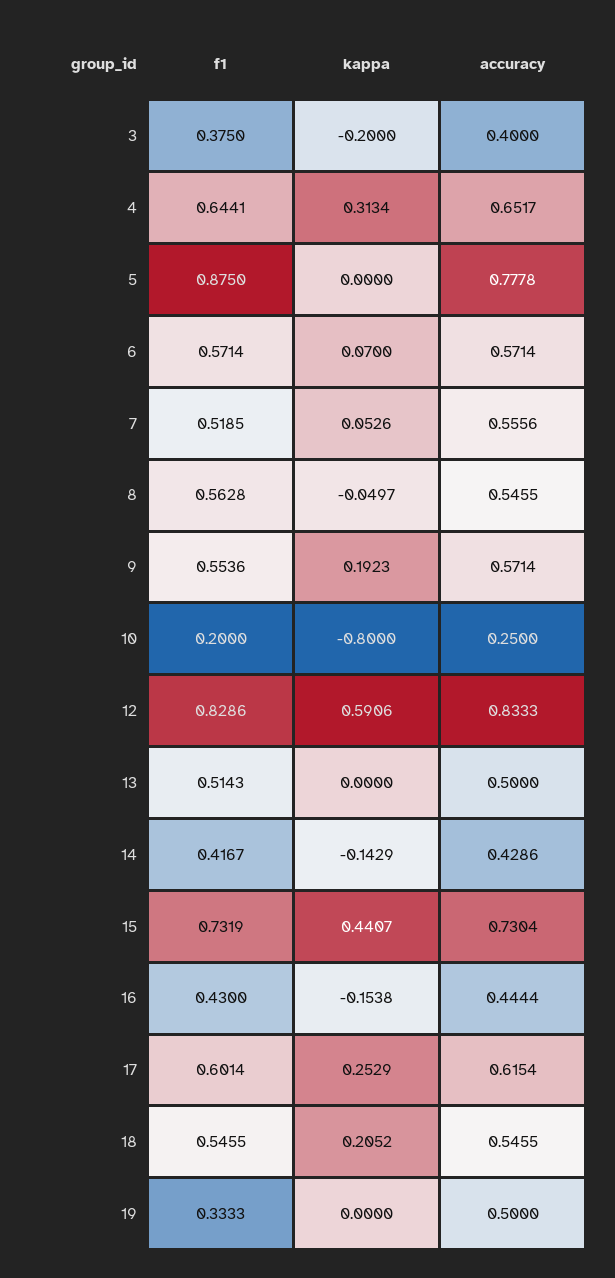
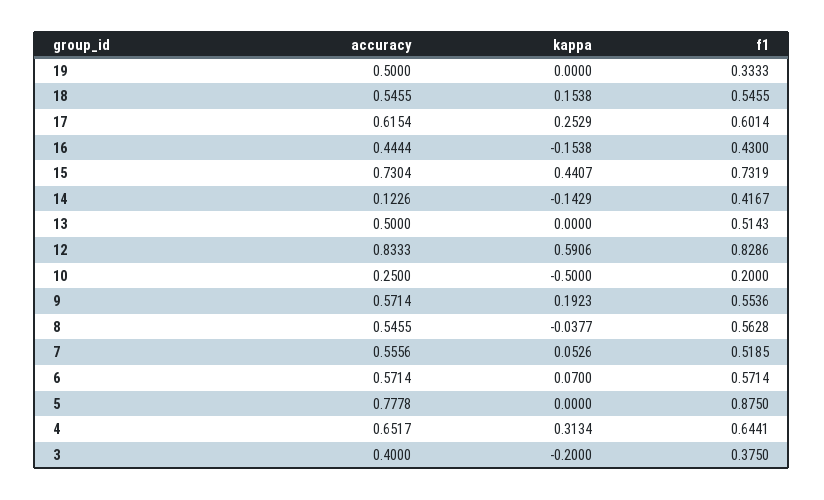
kappa, 8: -0.0497 -> -0.0377
kappa, 10: -0.8 -> -0.5
accuracy, 14: 0.4286 -> 0.1226
kappa, 18: 0.2052 -> 0.1538

